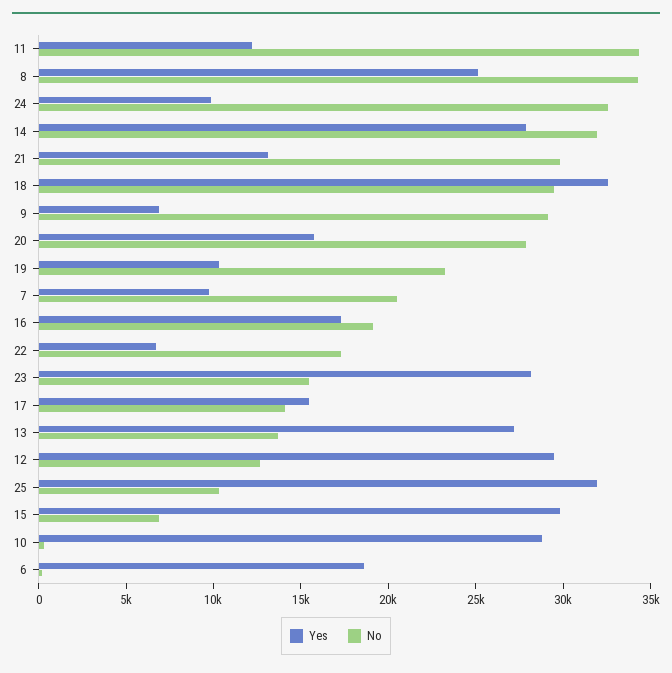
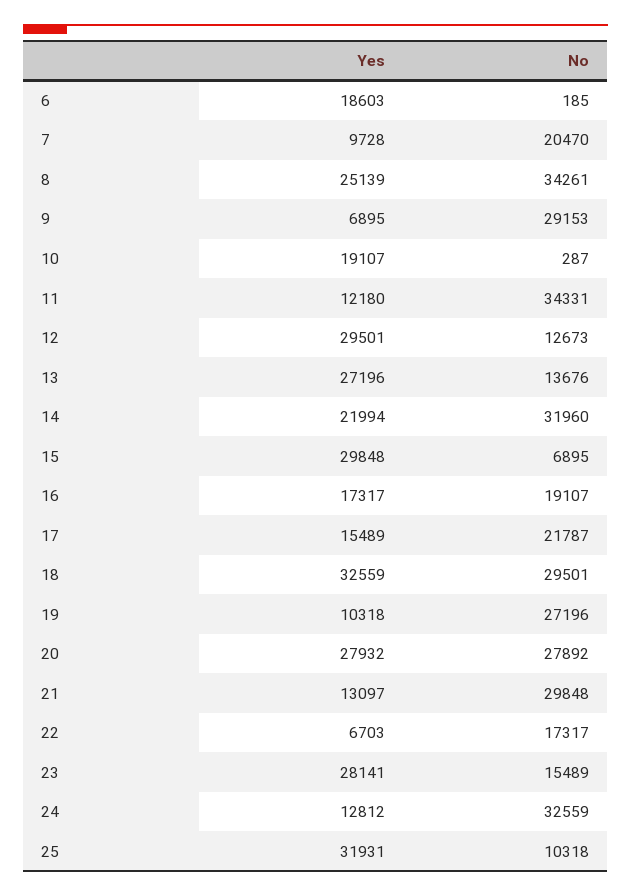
Yes, 24: 10000 -> 12812
Yes, 14: 28000 -> 21994
Yes, 20: 16000 -> 27932
No, 19: 23000 -> 27196
No, 17: 14000 -> 21787
Yes, 10: 29000 -> 19107

